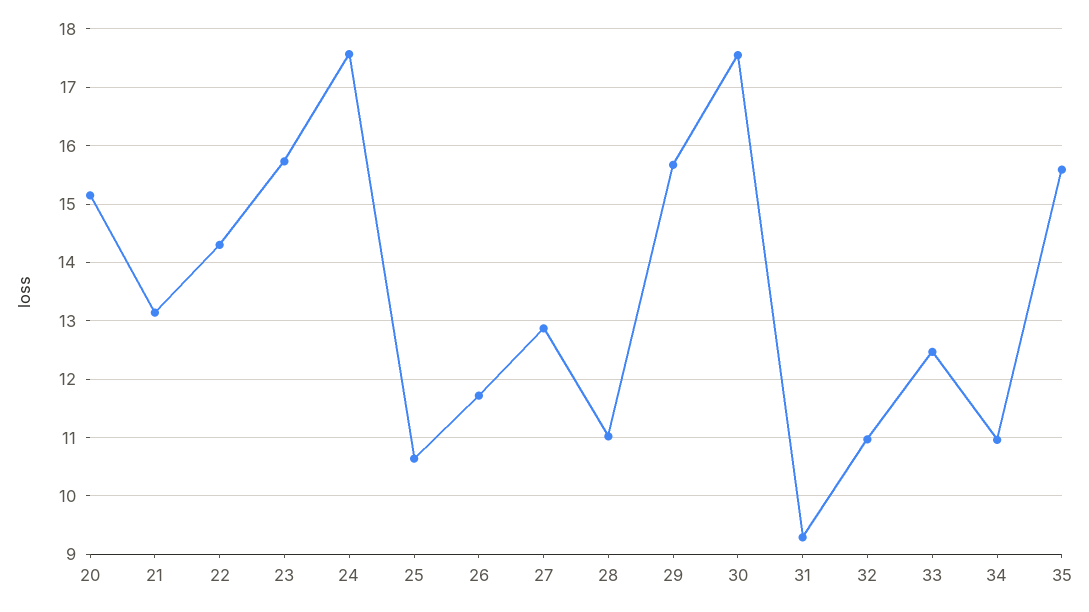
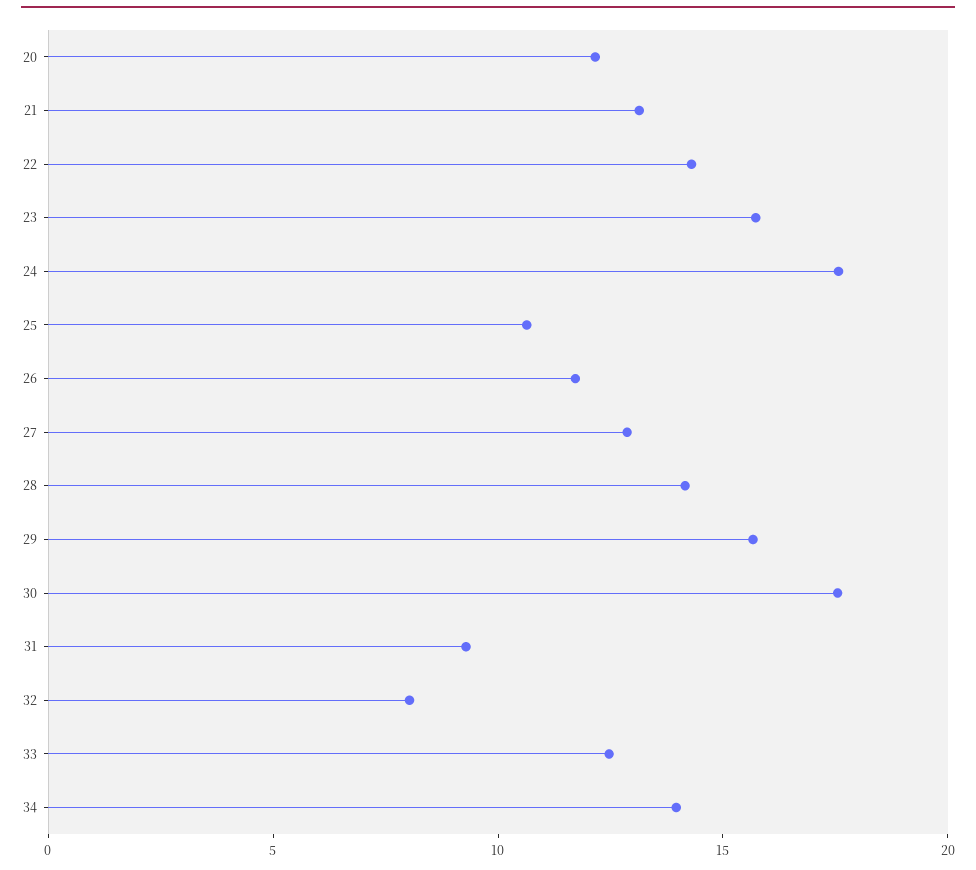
20: 15.2 -> 12
28: 11 -> 14
32: 11 -> 8
34: 11 -> 14
35: 15.6 -> none

